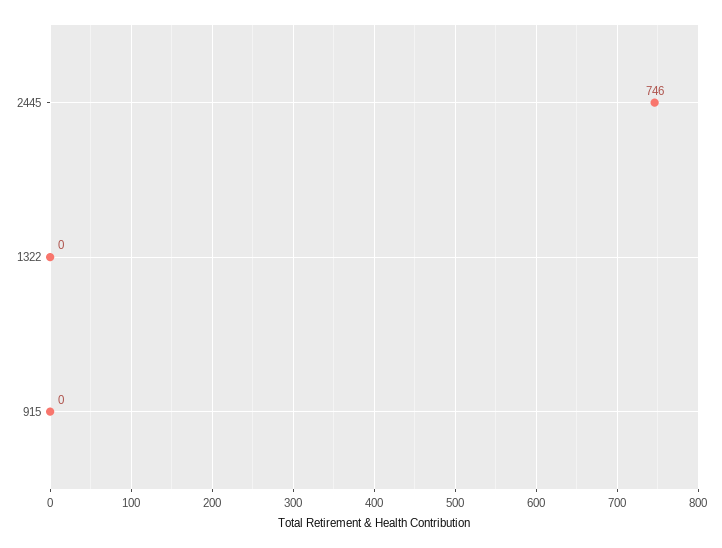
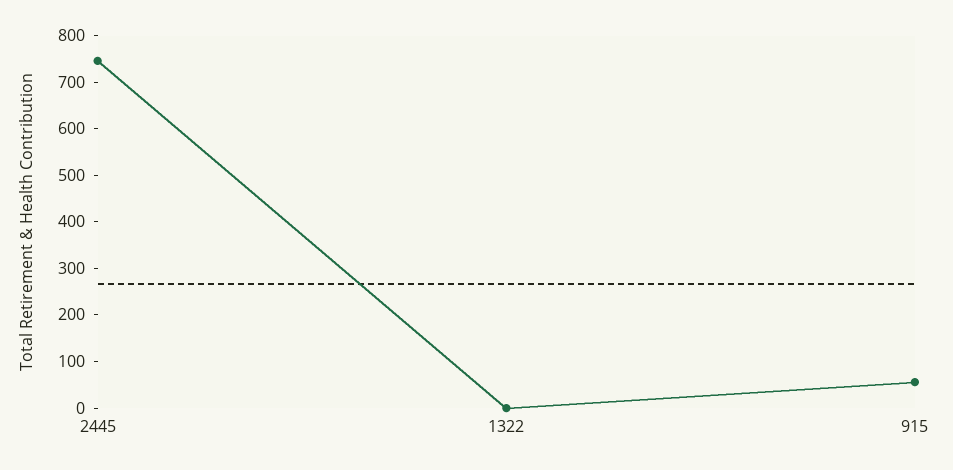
915: 0 -> 60

